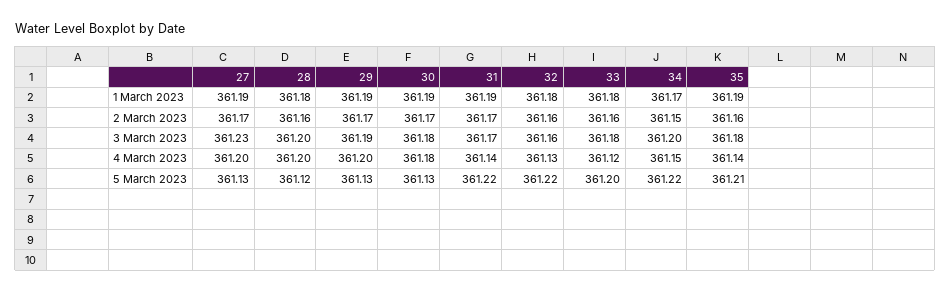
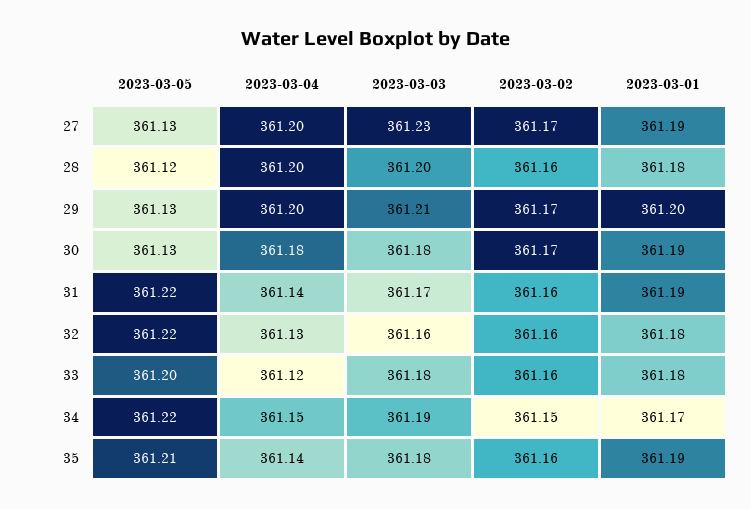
29, 1 March 2023: 361.19 -> 361.2
31, 2 March 2023: 361.17 -> 361.16
29, 3 March 2023: 361.19 -> 361.21
34, 3 March 2023: 361.2 -> 361.19

